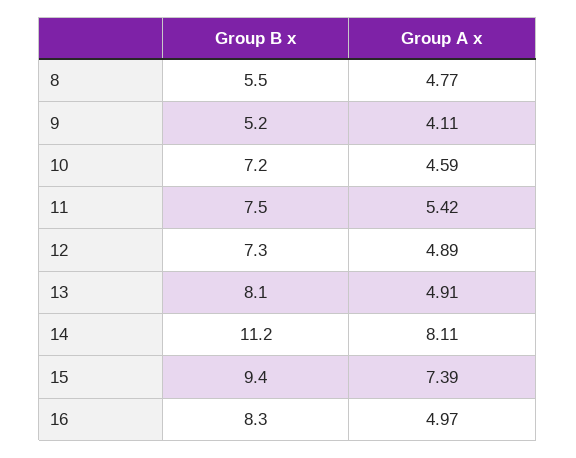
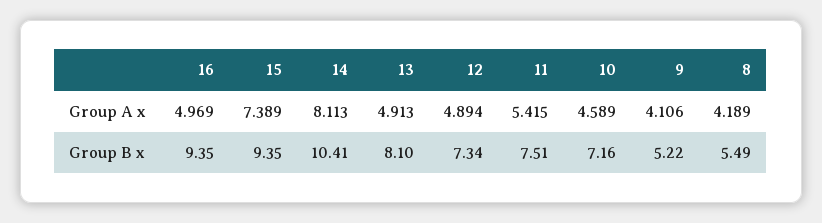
Group A x, 8: 4.77 -> 4.189
Group B x, 14: 11.2 -> 10.41
Group B x, 16: 8.3 -> 9.35

